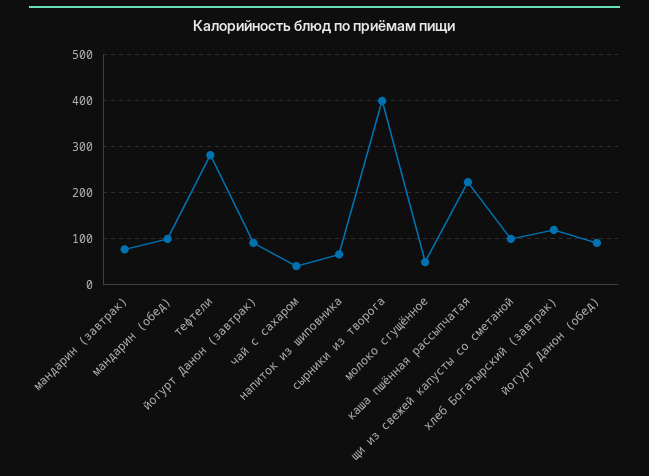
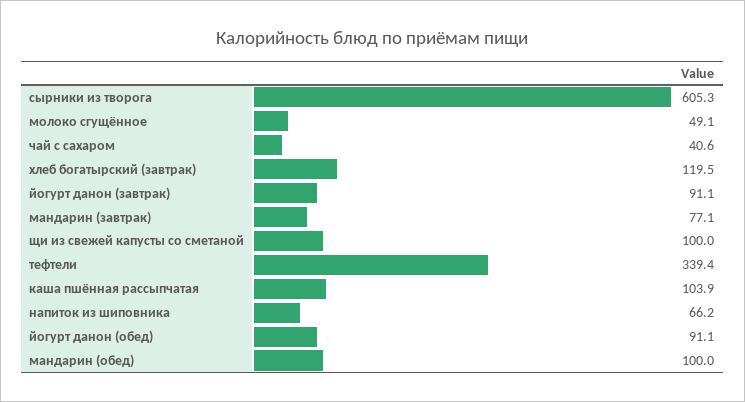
тефтели: 280 -> 339.4
сырники из творога: 400 -> 605.3
каша пшённая рассыпчатая: 220 -> 103.9

